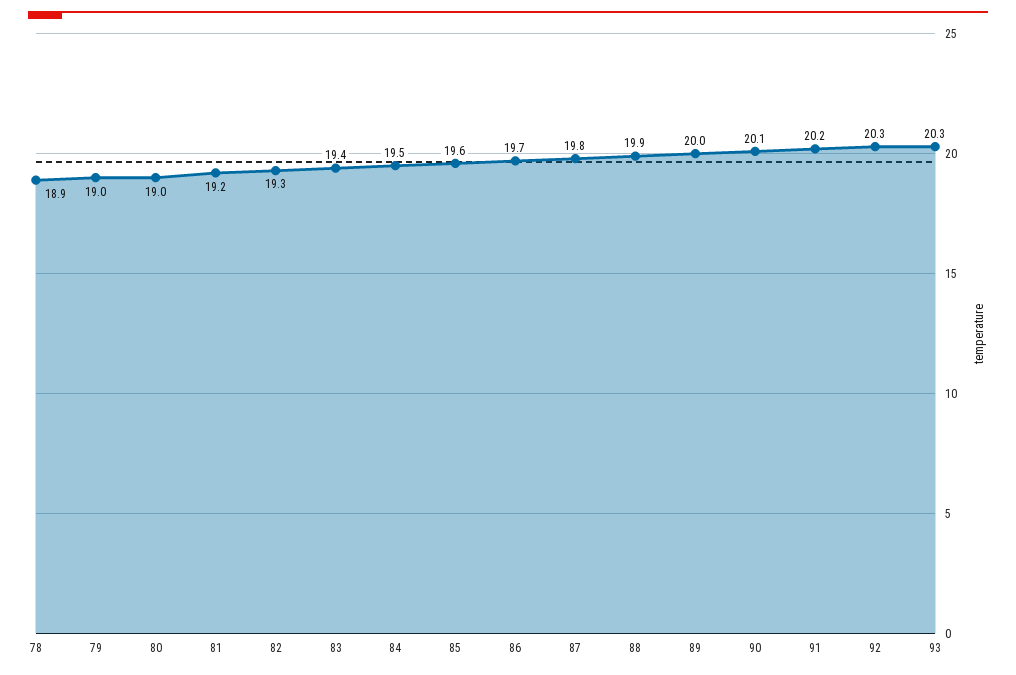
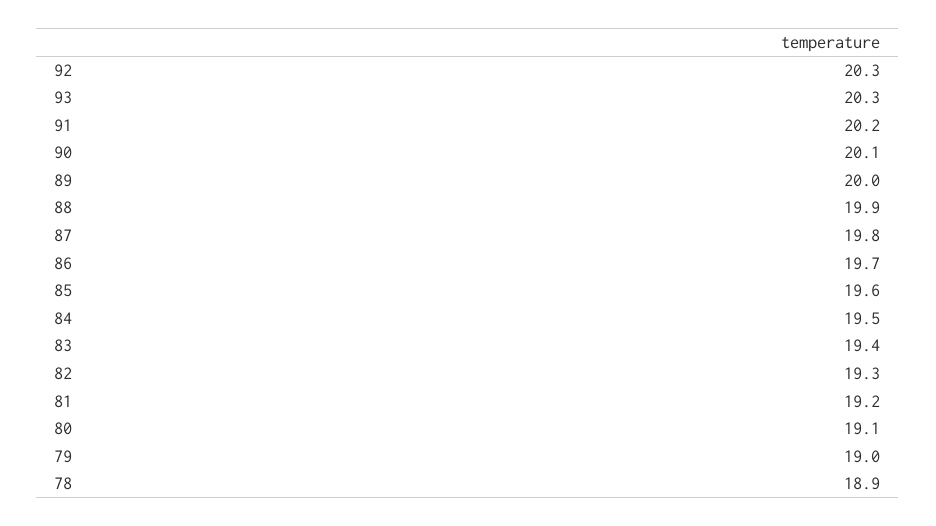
80: 19 -> 19.1

